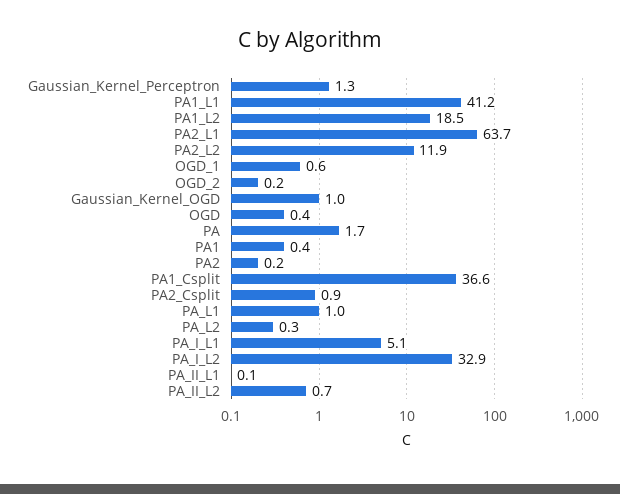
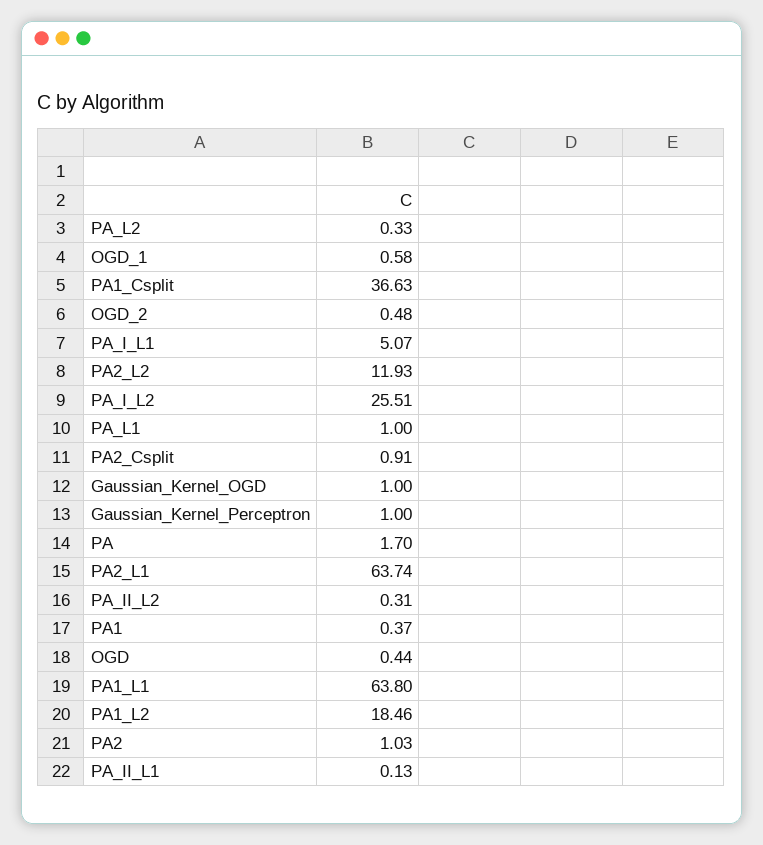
Gaussian_Kernel_Perceptron: 1.3 -> 1
PA1_L1: 41.2 -> 63.8
OGD_2: 0.2 -> 0.48
PA2: 0.2 -> 1.03
PA_I_L2: 32.9 -> 25.51
PA_II_L2: 0.7 -> 0.31

